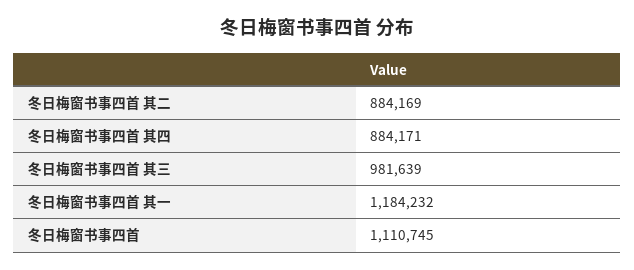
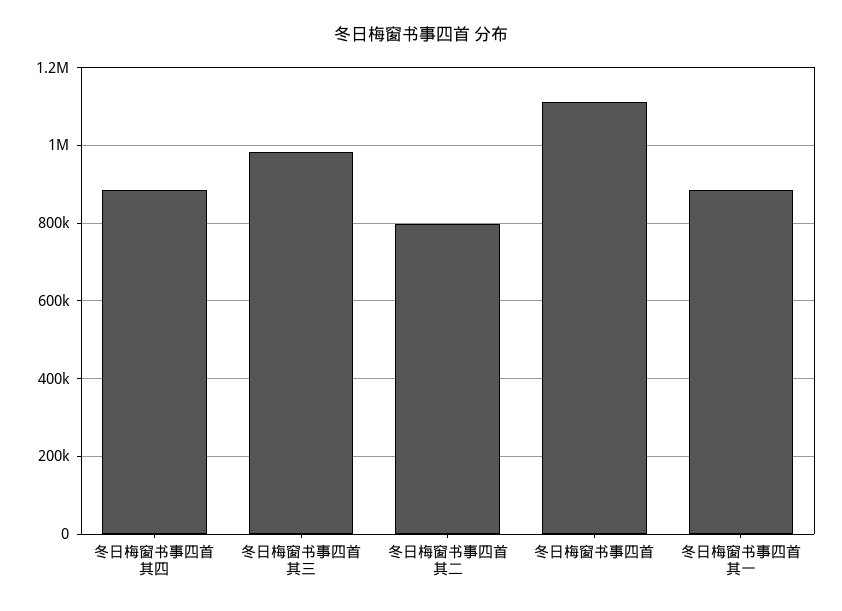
冬日梅窗书事四首 其二: 884169 -> 800000
冬日梅窗书事四首 其一: 1184232 -> 880000

